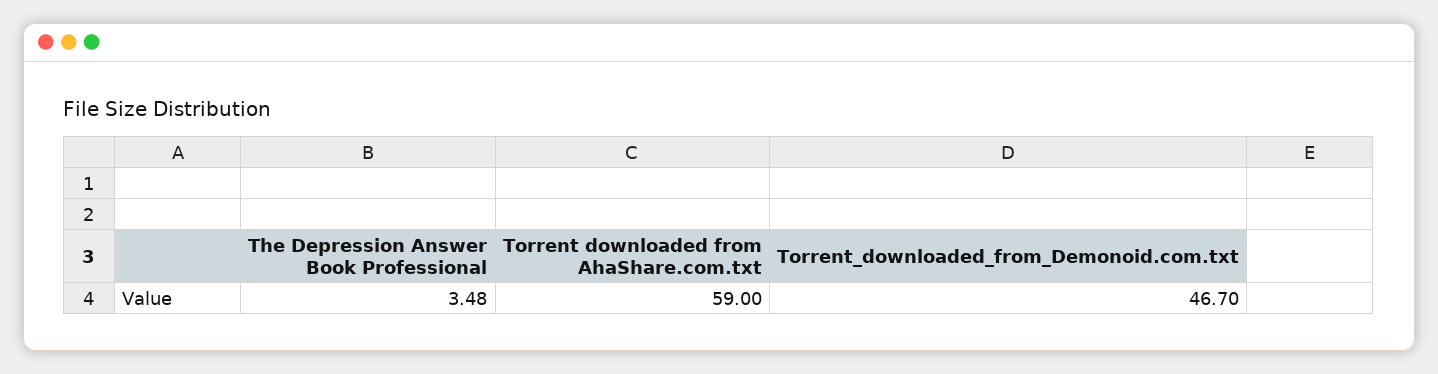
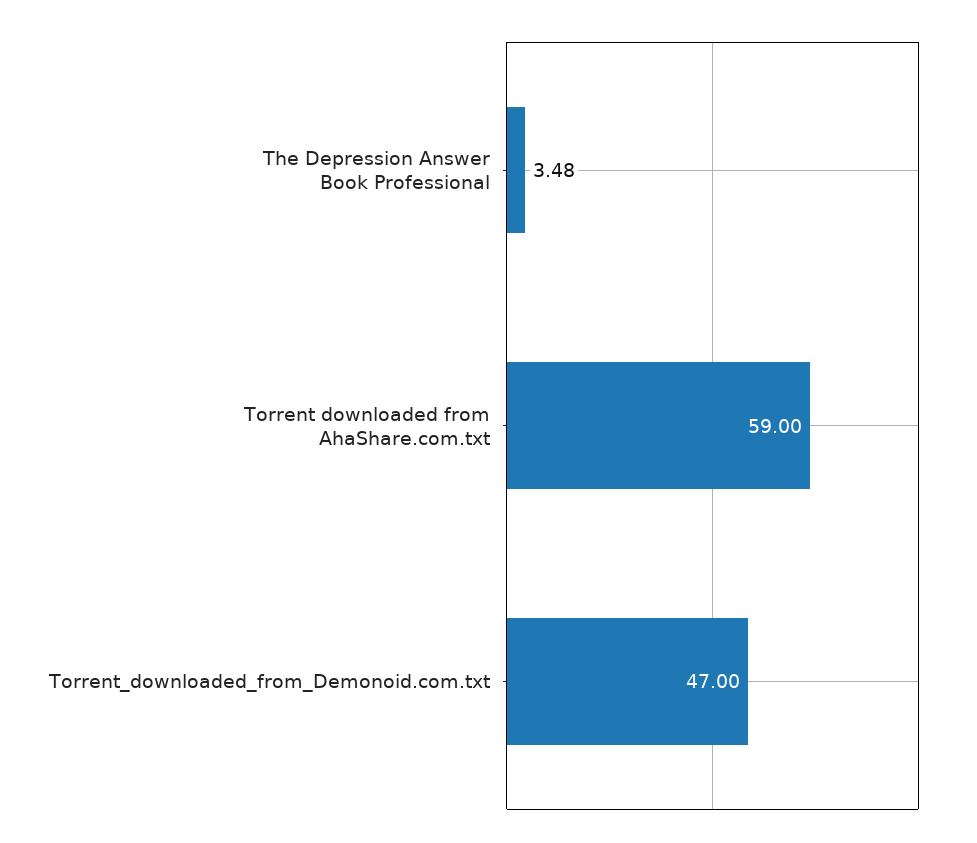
Torrent_downloaded_from_Demonoid.com.txt: 46.7 -> 47

